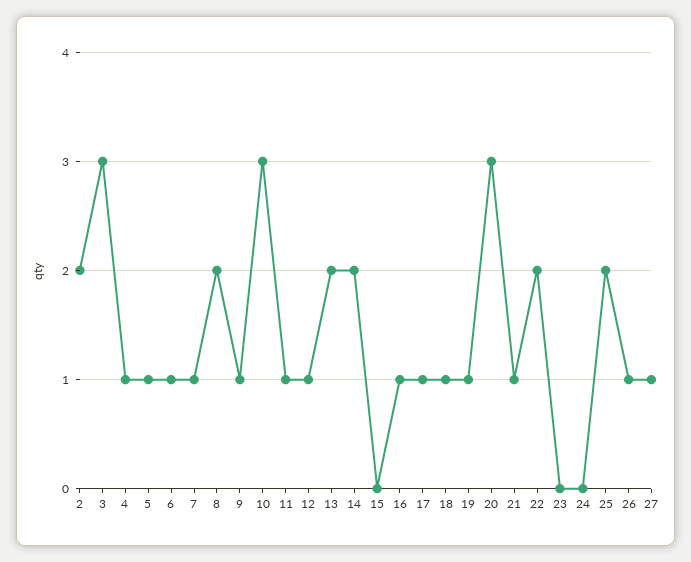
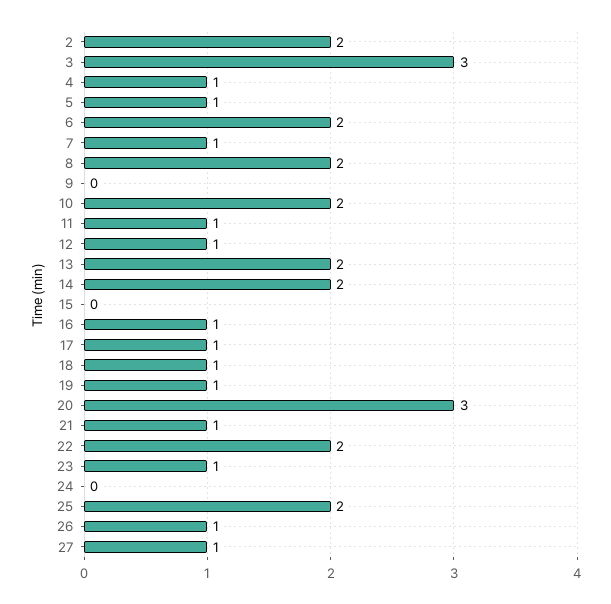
6: 1 -> 2
9: 1 -> 0
10: 3 -> 2
23: 0 -> 1

